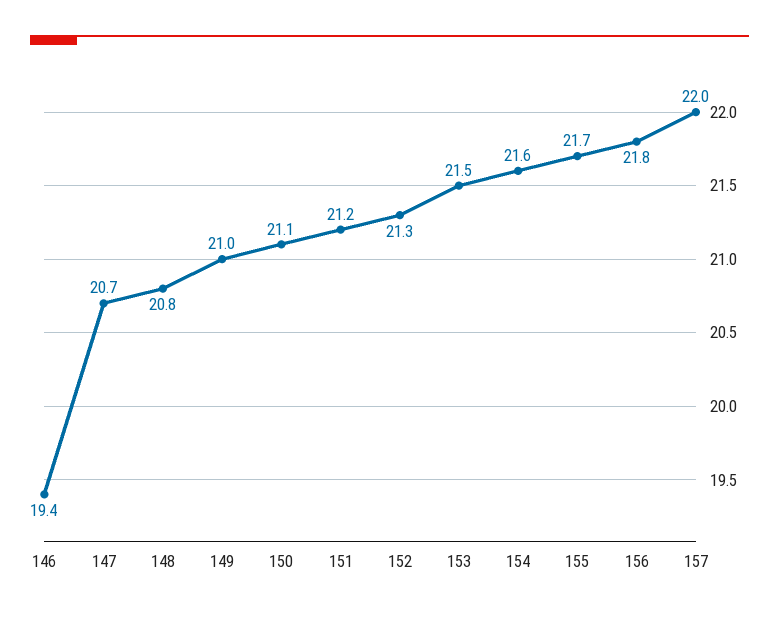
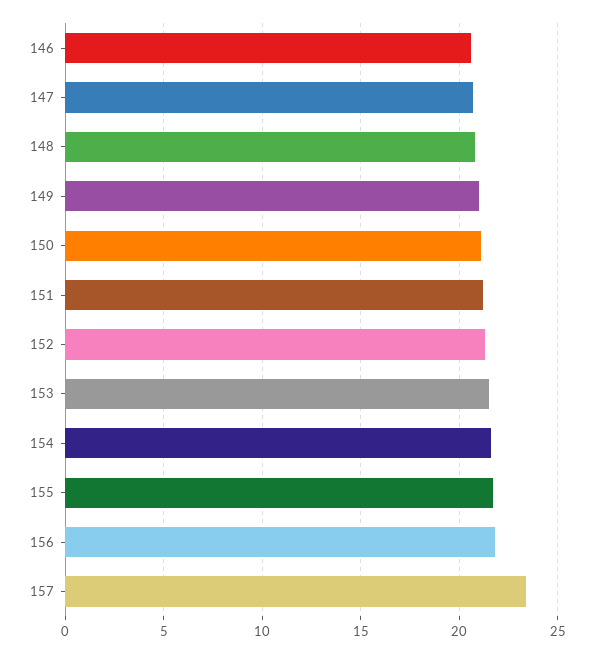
146: 19.4 -> 20.5
157: 22 -> 23.5

